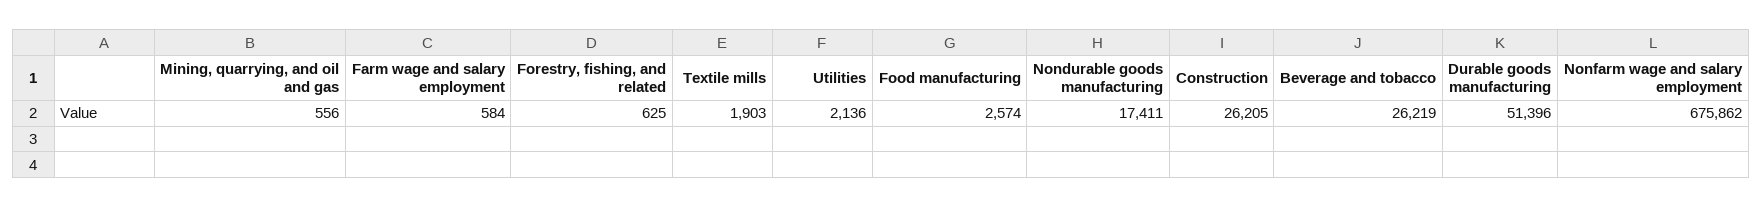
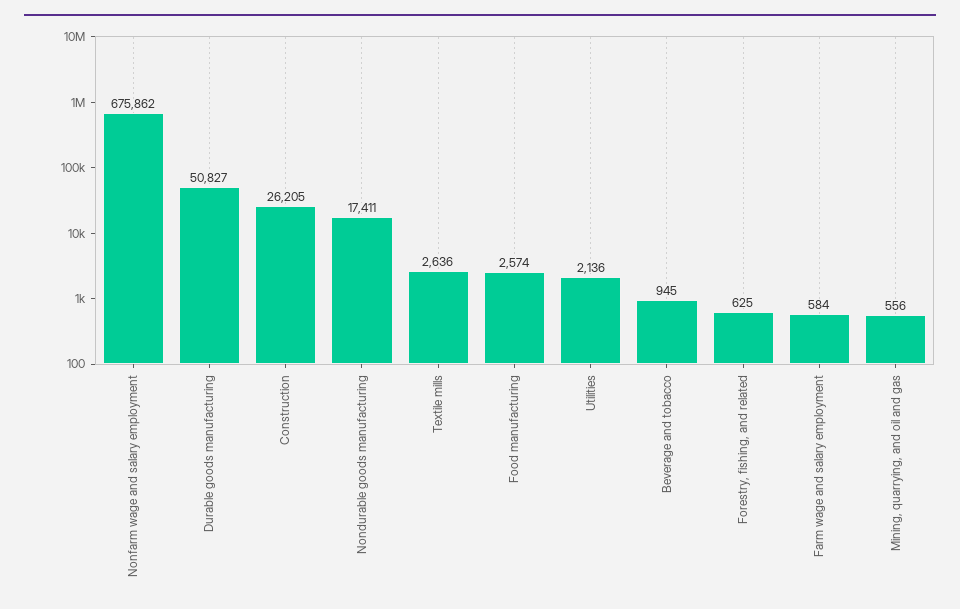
Textile mills: 1903 -> 2636
Beverage and tobacco: 26219 -> 945
Durable goods manufacturing: 51396 -> 50827

